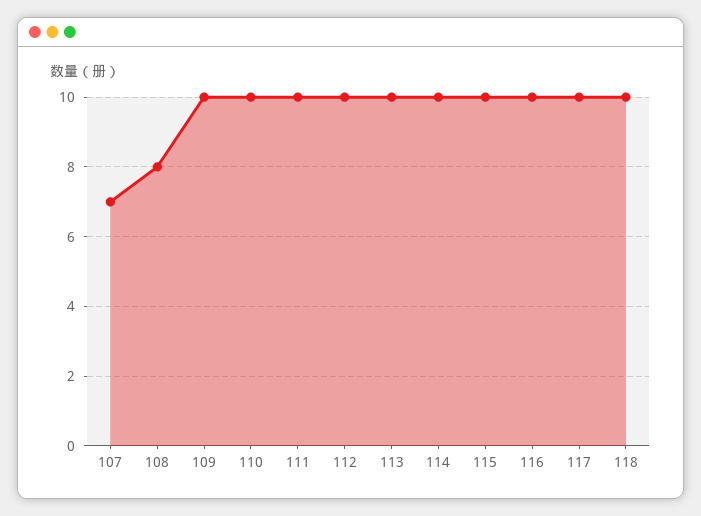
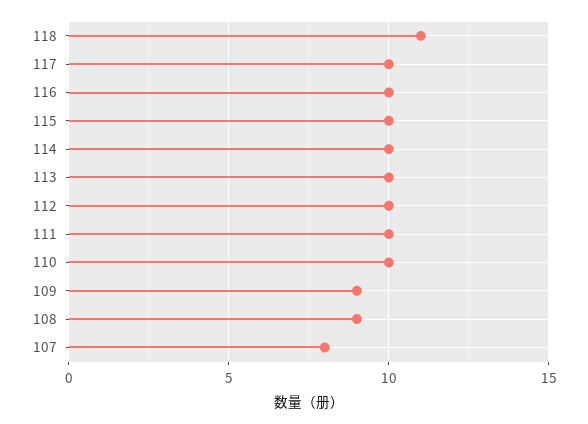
107: 7 -> 8
108: 8 -> 9
109: 10 -> 9
118: 10 -> 11

